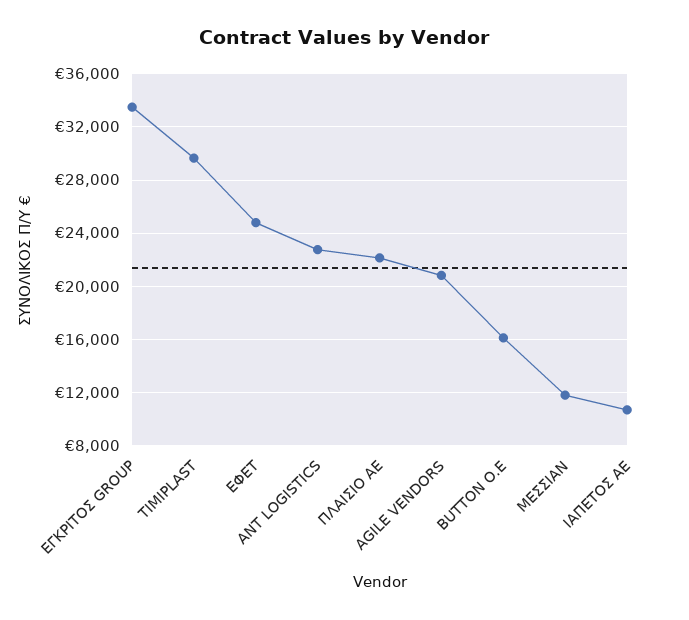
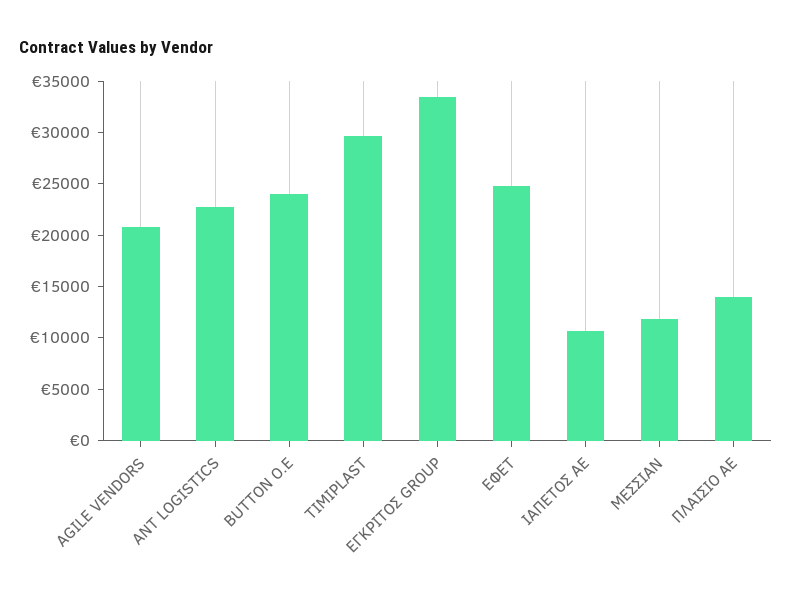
ΠΛΑΙΣΙΟ ΑΕ: 22000 -> 14000
BUTTON O.E: 16000 -> 24000

